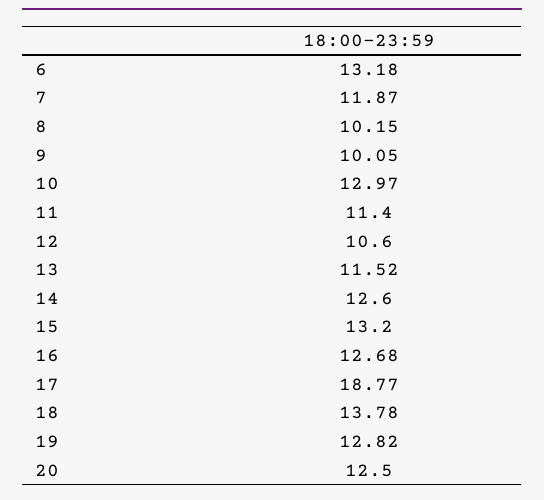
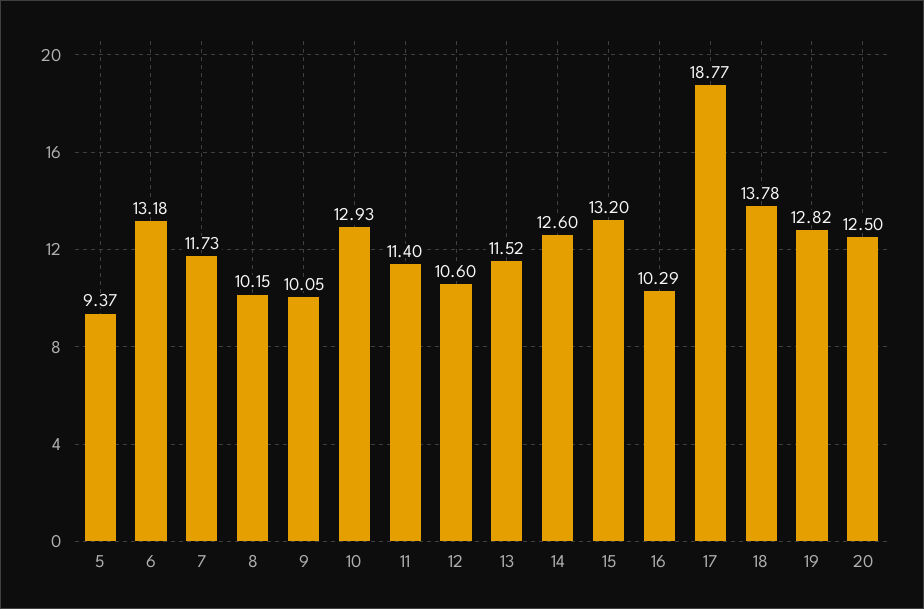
7: 11.87 -> 11.73
10: 12.97 -> 12.93
16: 12.68 -> 10.29
5: none -> 9.37

